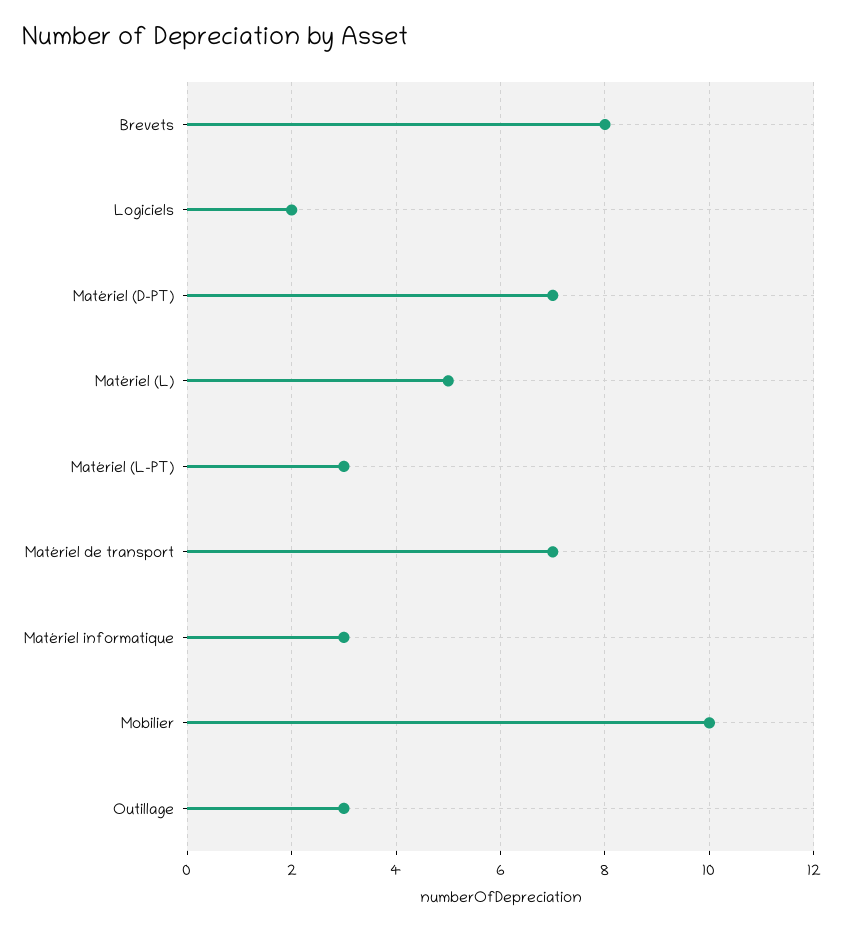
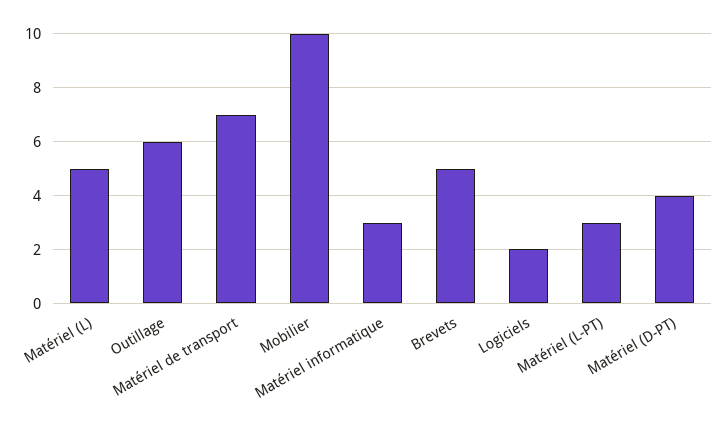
Brevets: 8 -> 5
Matériel (D-PT): 7 -> 4
Outillage: 3 -> 6

